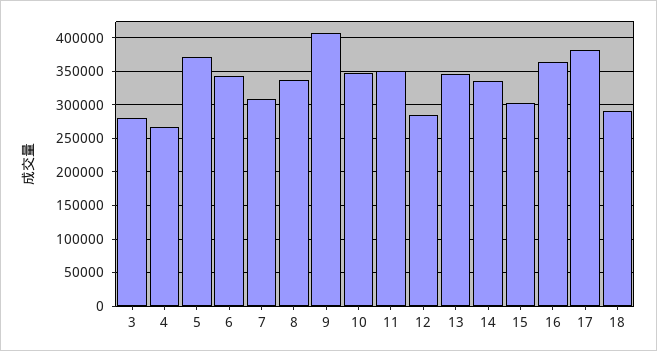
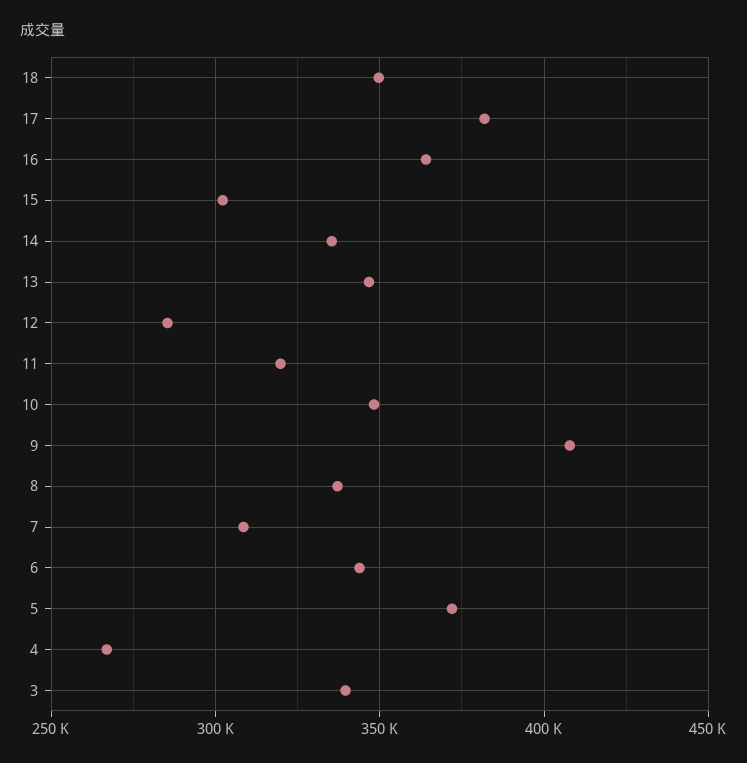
3: 280000 -> 340000
11: 350000 -> 320000
18: 290000 -> 350000

